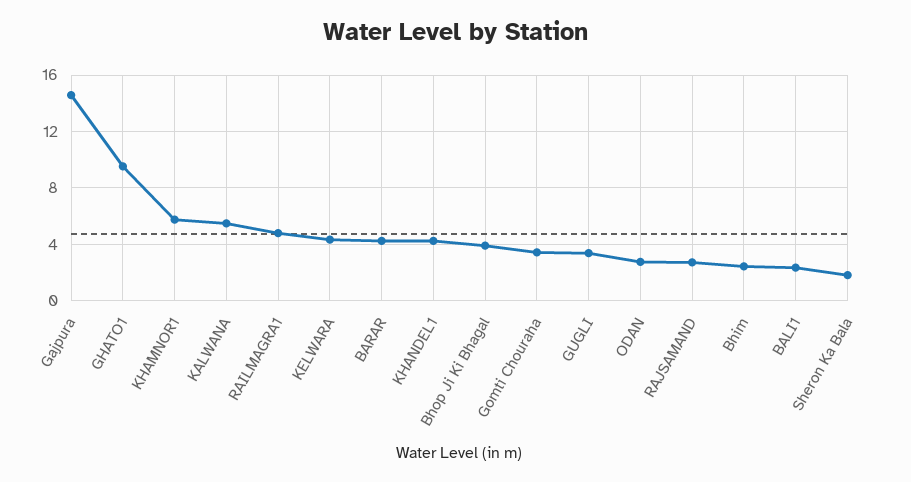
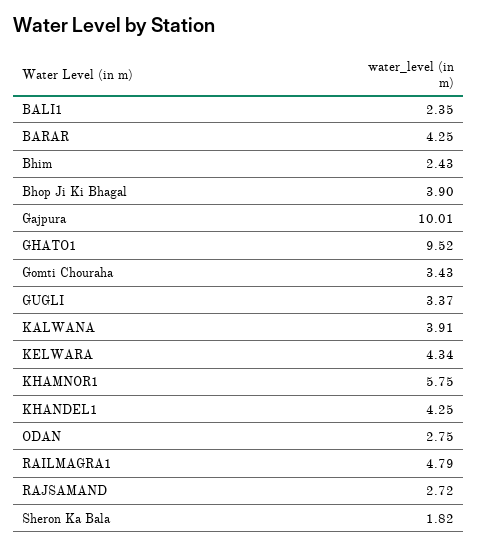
Gajpura: 14.5 -> 10.01
KALWANA: 5.5 -> 3.91

